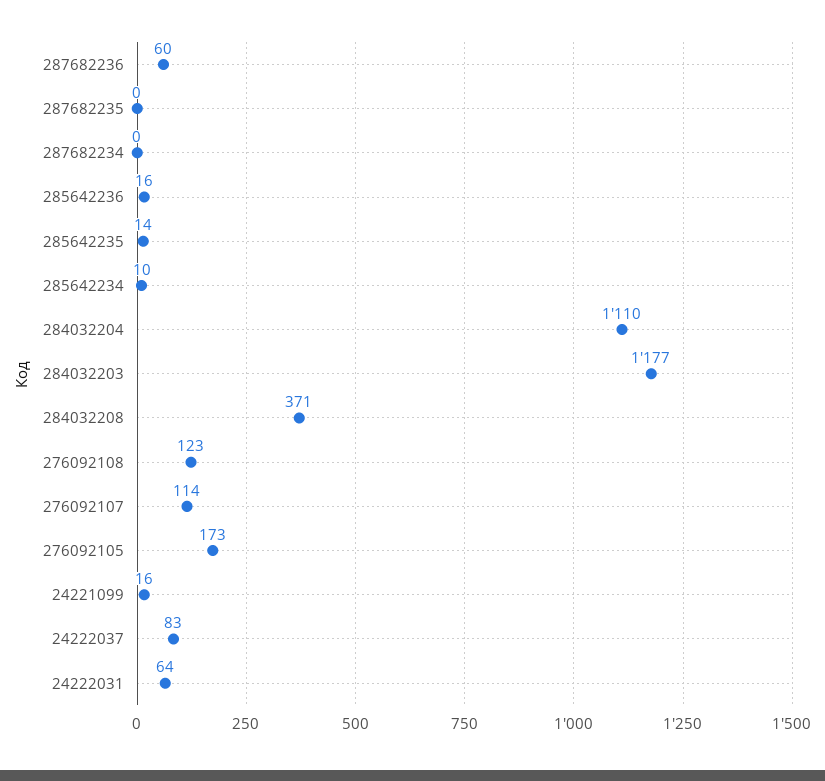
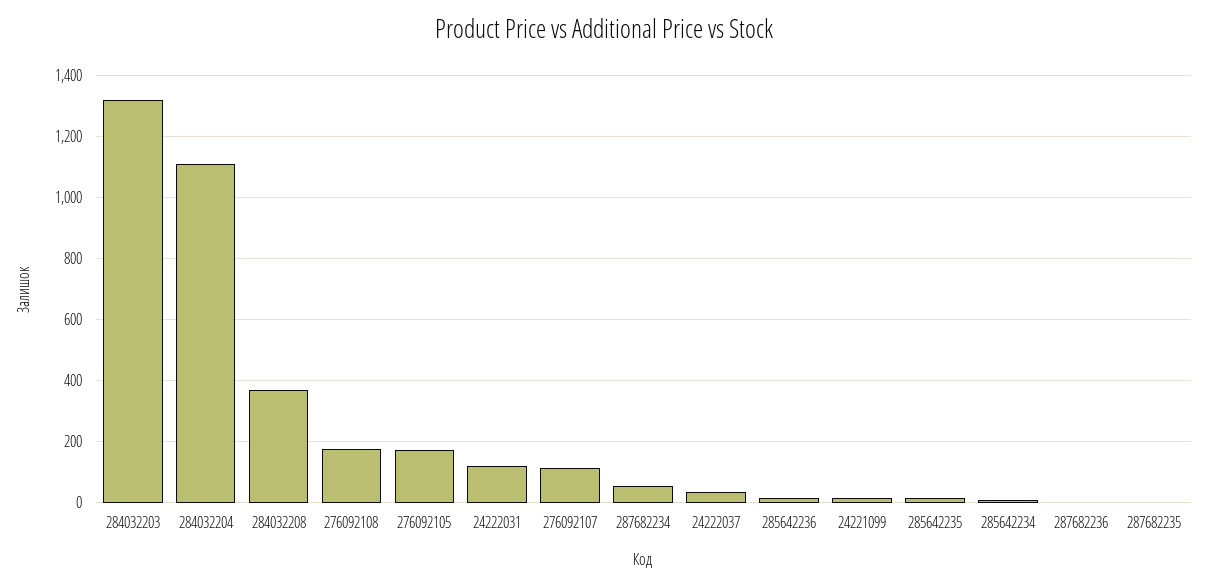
287682236: 60 -> 0
287682234: 0 -> 60
284032203: 1177 -> 1320
276092108: 123 -> 180
24222037: 83 -> 40
24222031: 64 -> 120

